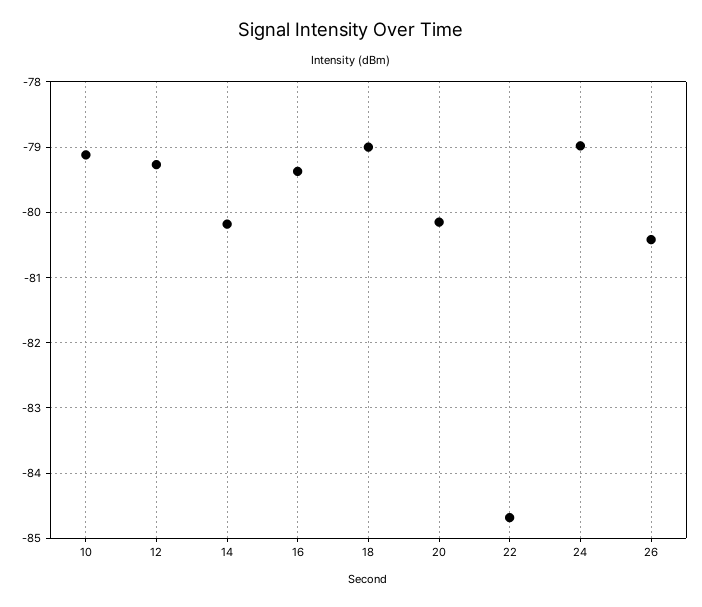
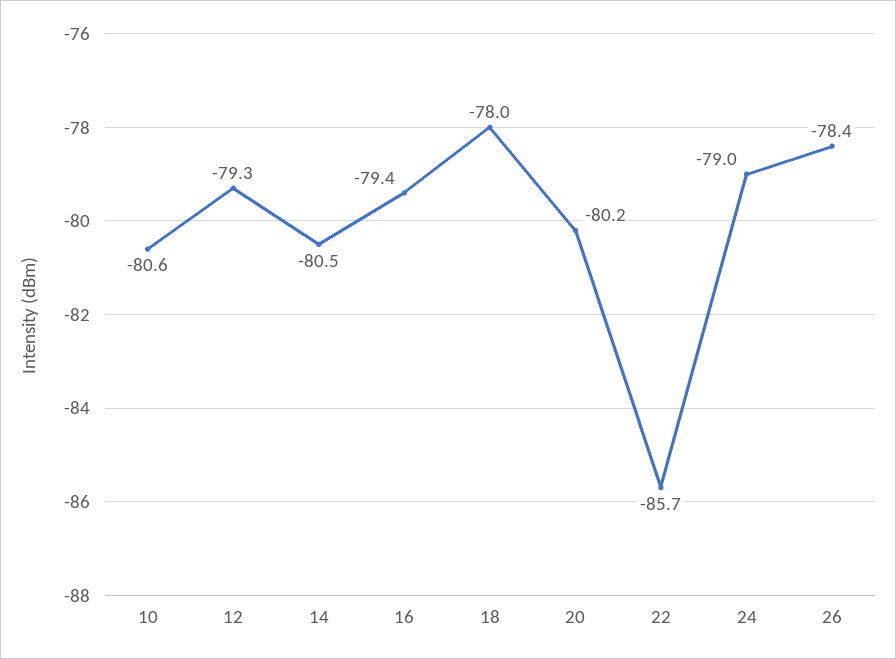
10: -79.1 -> -80.6
14: -80.2 -> -80.5
18: -79 -> -78
22: -84.7 -> -85.7
26: -80.4 -> -78.4

